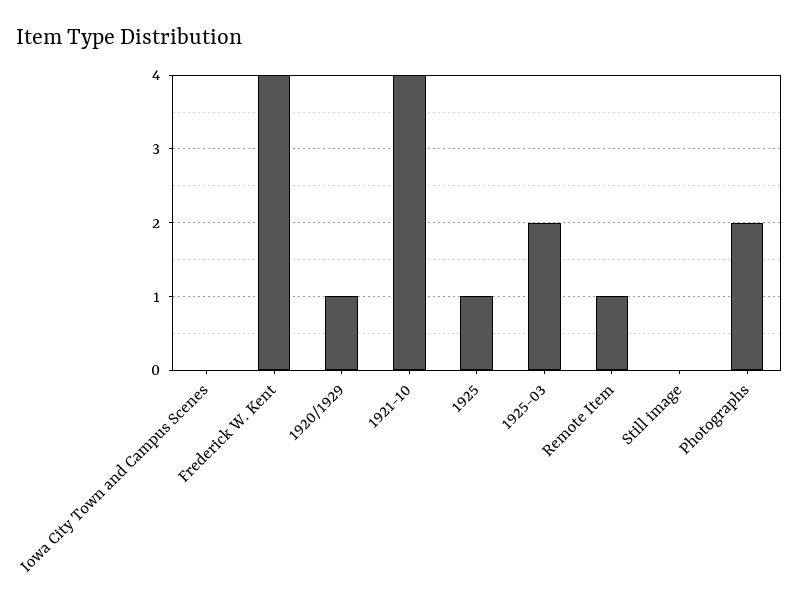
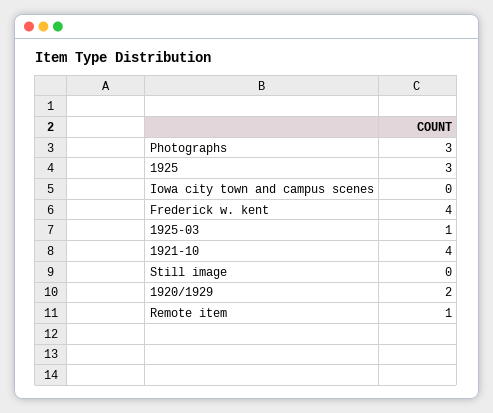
1920/1929: 1 -> 2
1925: 1 -> 3
1925-03: 2 -> 1
Photographs: 2 -> 3

